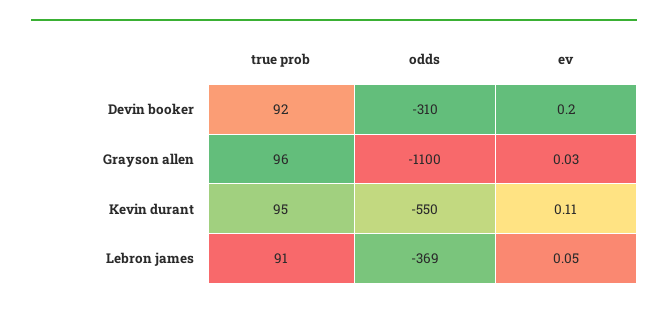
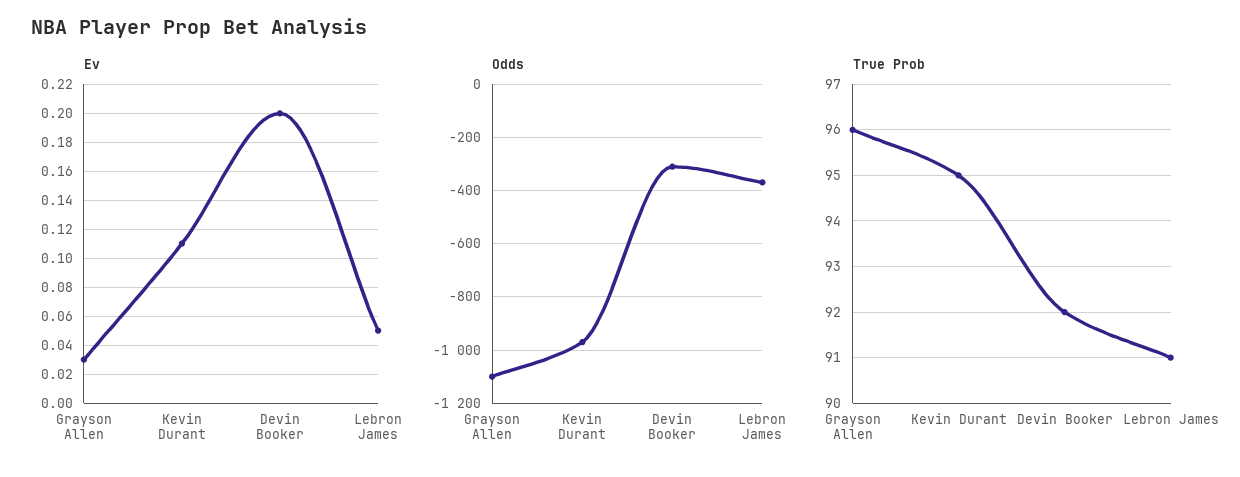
odds, Kevin durant: -550 -> -975

